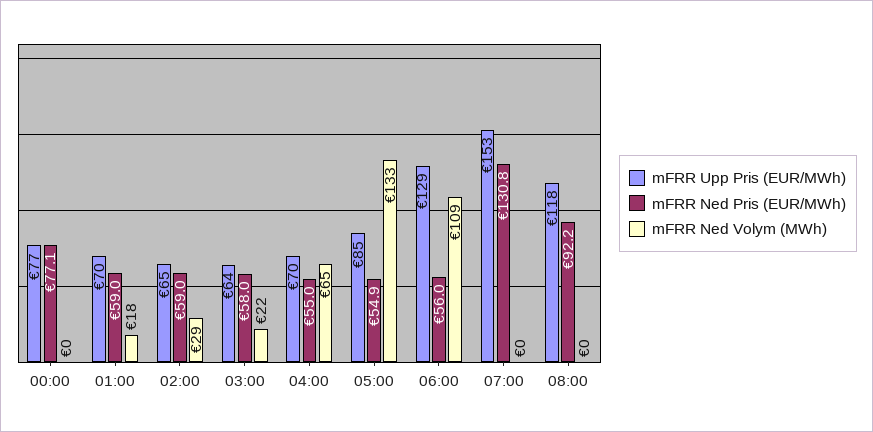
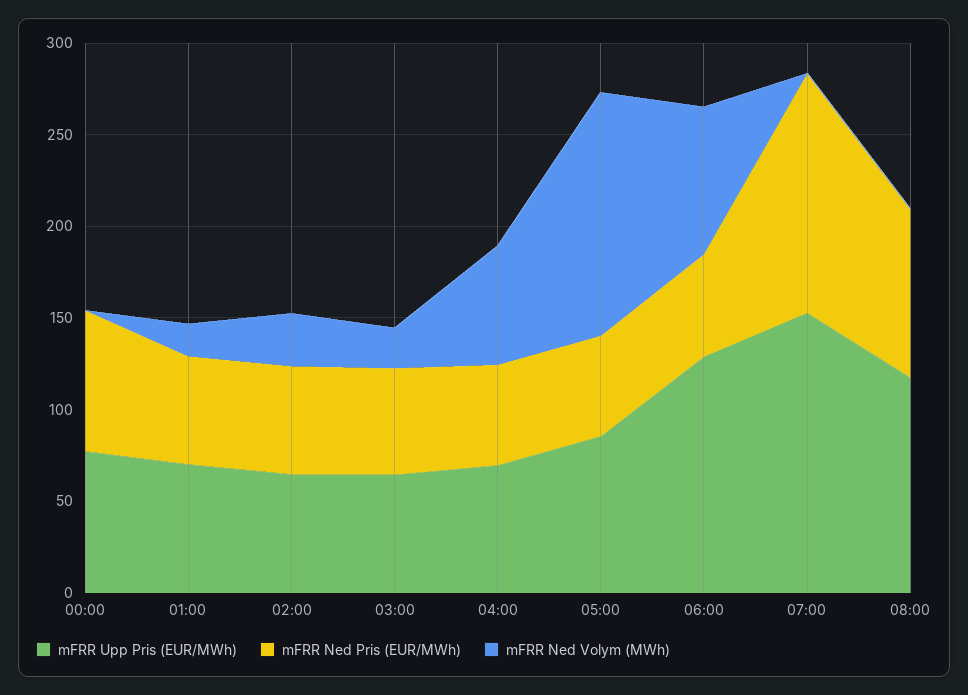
mFRR Ned Volym (MWh), 06:00: 109 -> 80

